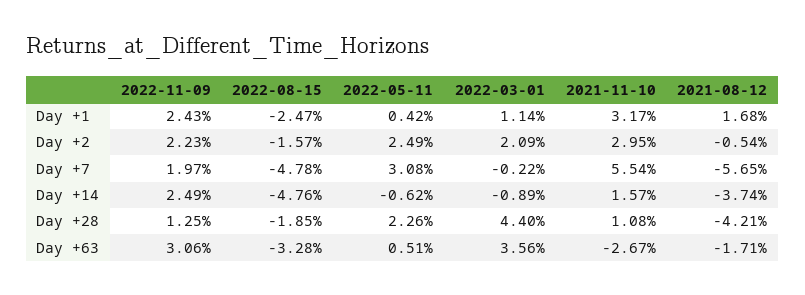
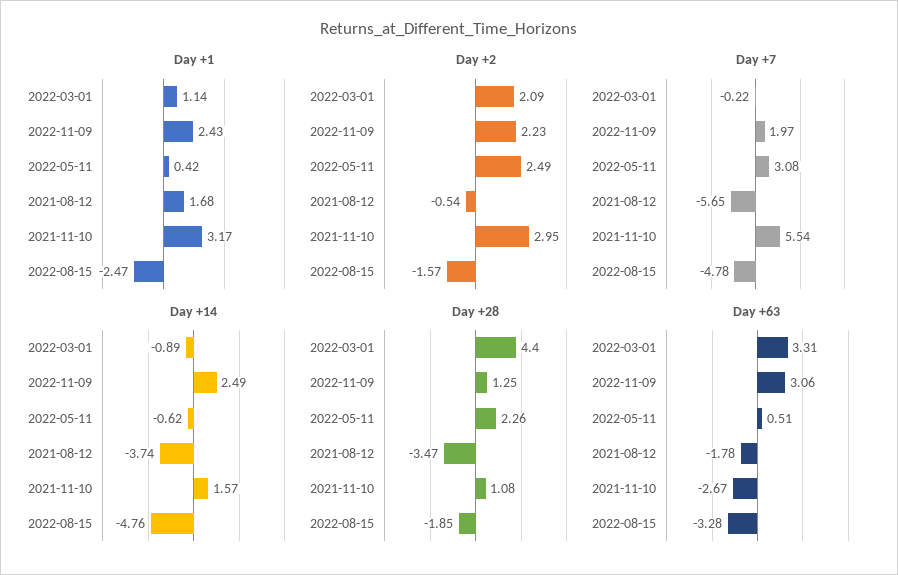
Day +28, 2021-08-12: -4.21 -> -3.47
Day +63, 2022-03-01: 3.56 -> 3.31
Day +63, 2021-08-12: -1.71 -> -1.78

